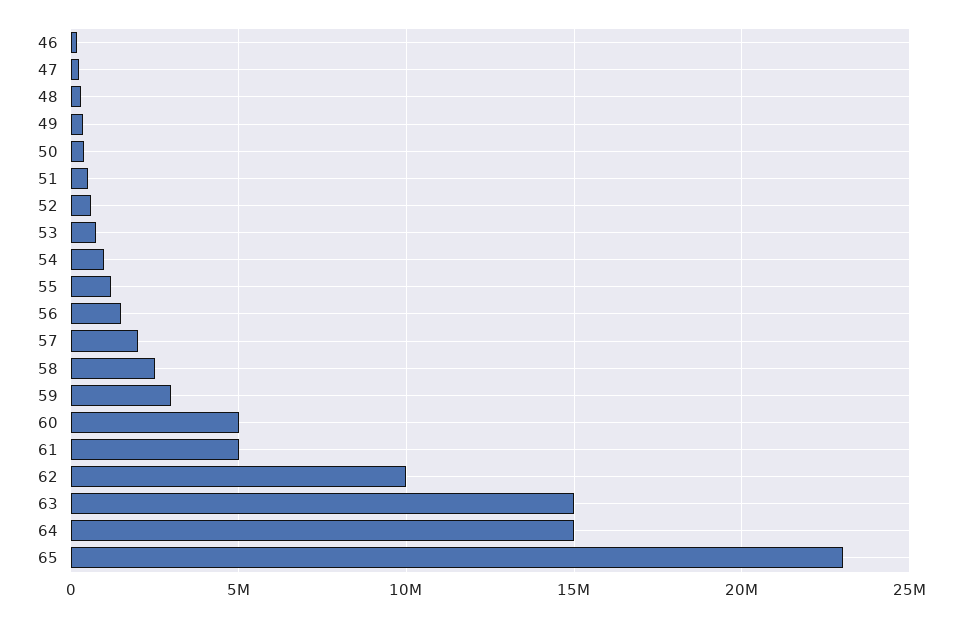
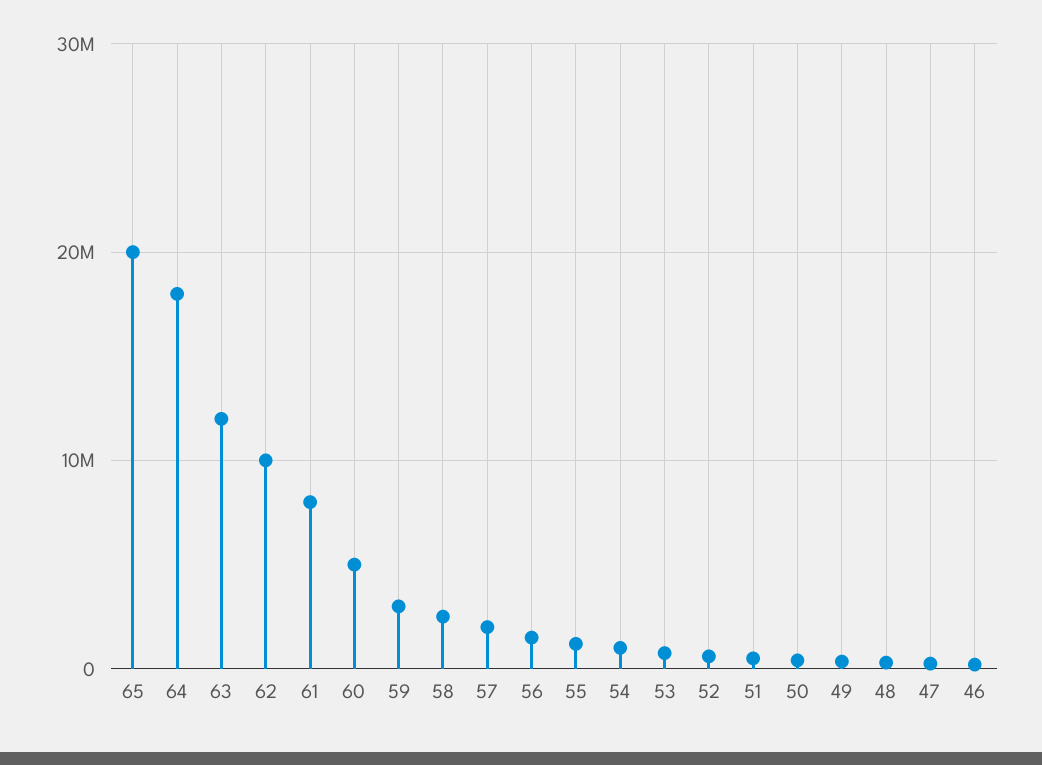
61: 5000000 -> 8000000
63: 15000000 -> 12000000
64: 15000000 -> 18000000
65: 23000000 -> 20000000

